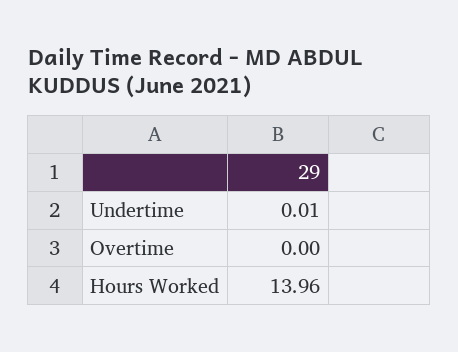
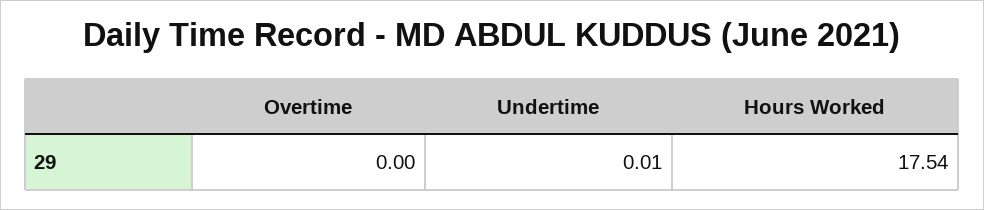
Hours Worked: 13.96 -> 17.54

